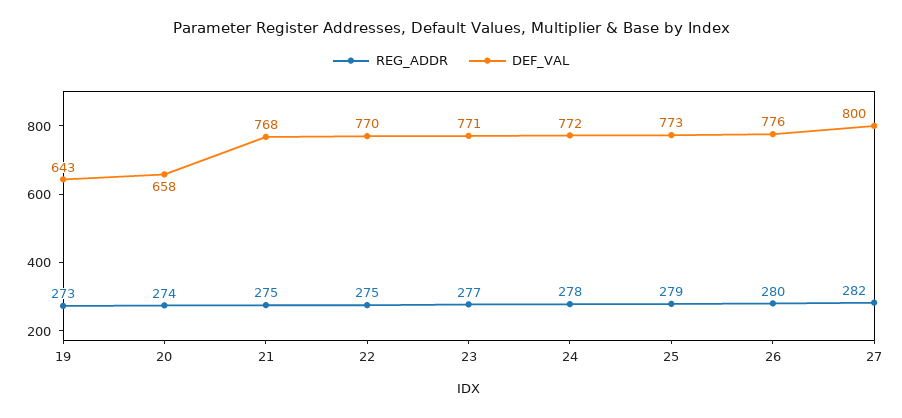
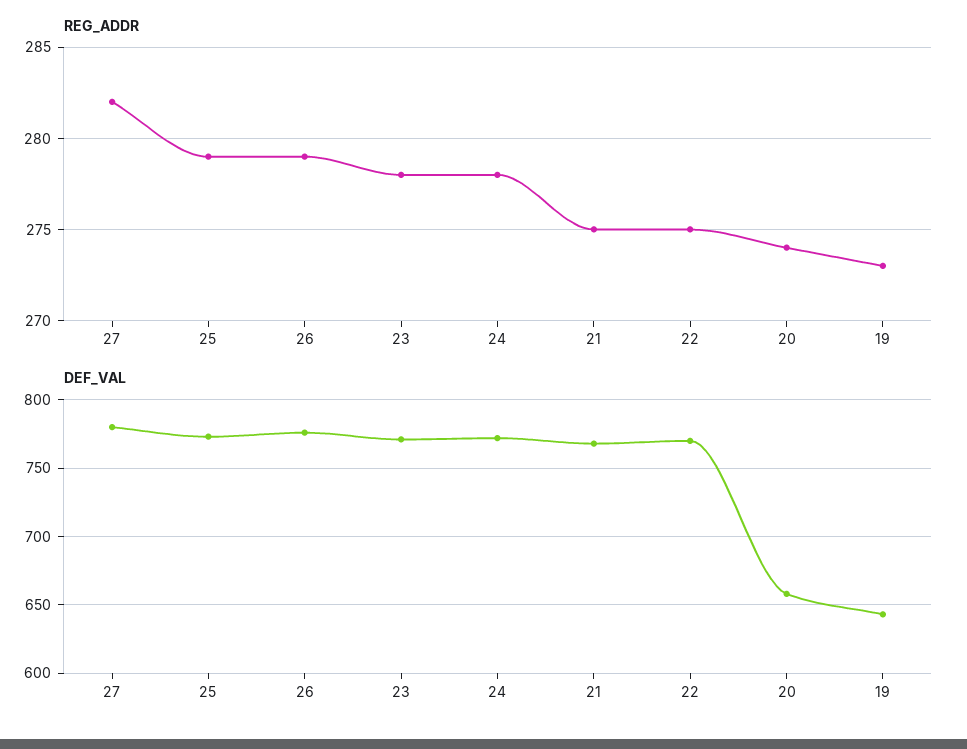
REG_ADDR, 23: 277 -> 278
REG_ADDR, 26: 280 -> 279
DEF_VAL, 27: 800 -> 780

